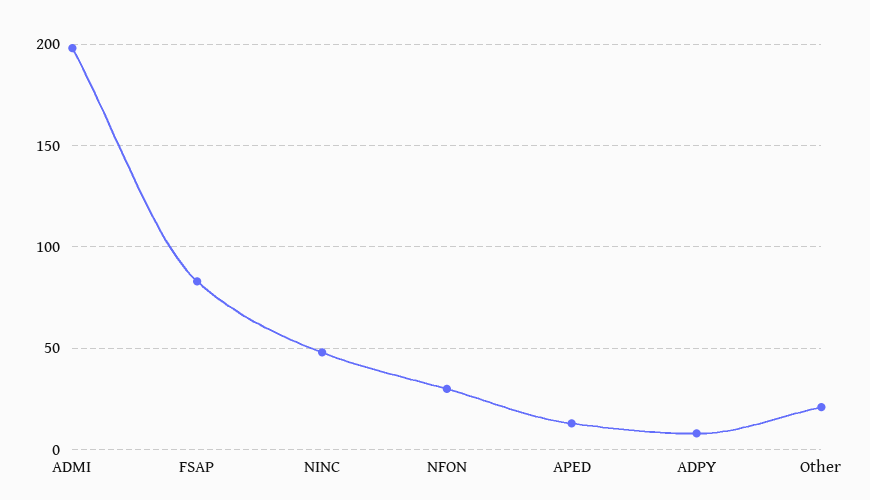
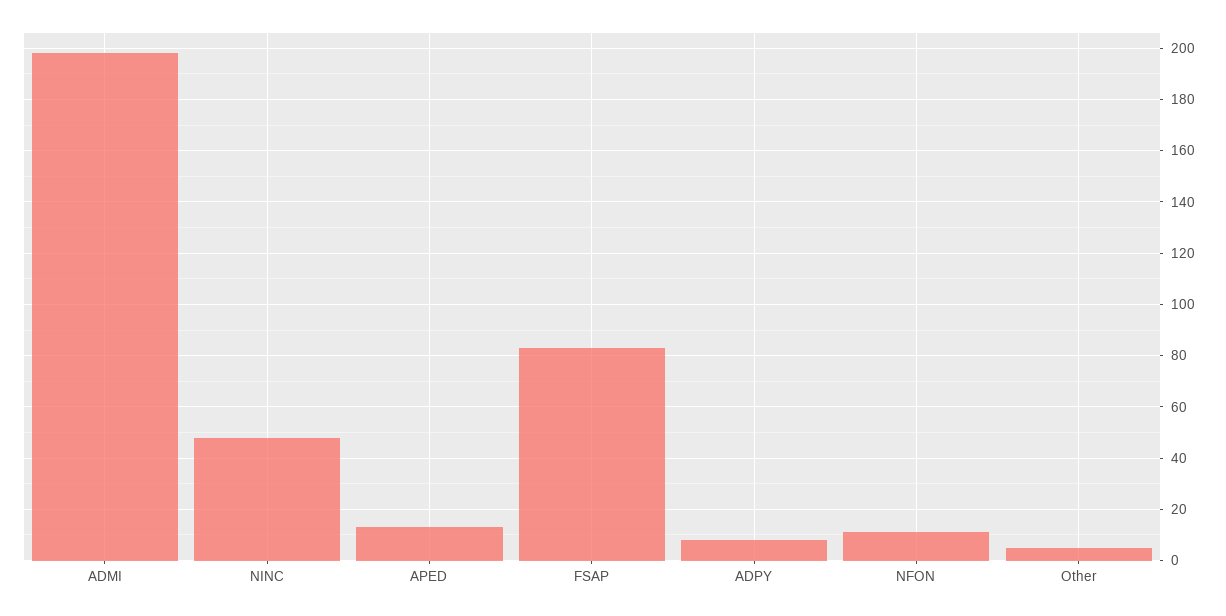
NFON: 30 -> 10
Other: 20 -> 5

